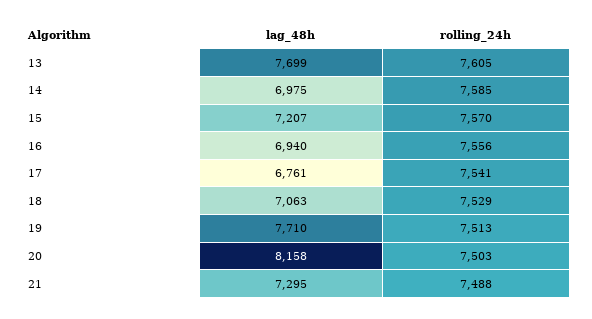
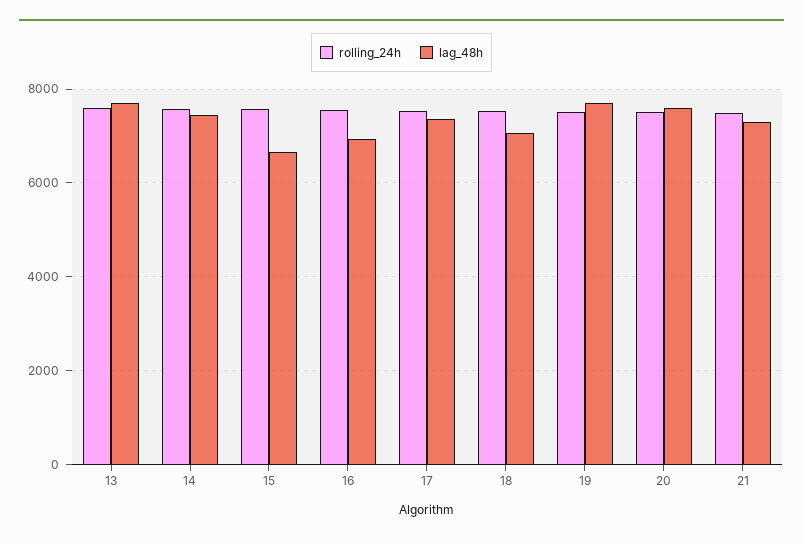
lag_48h, 14: 6975 -> 7400
lag_48h, 15: 7207 -> 6600
lag_48h, 17: 6761 -> 7400
lag_48h, 20: 8158 -> 7600

